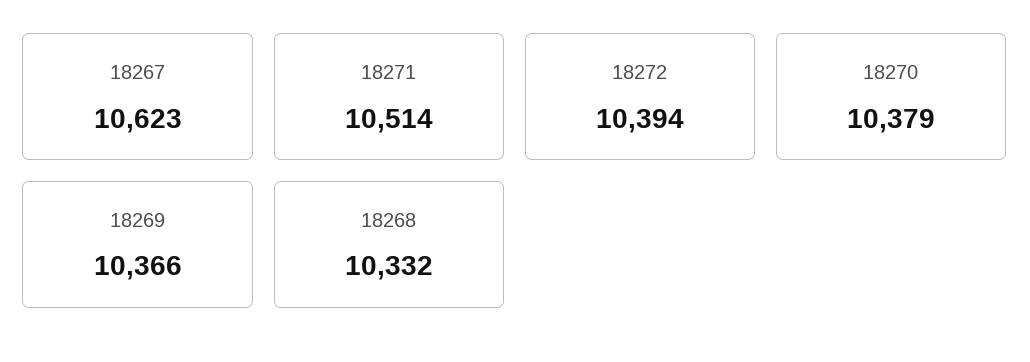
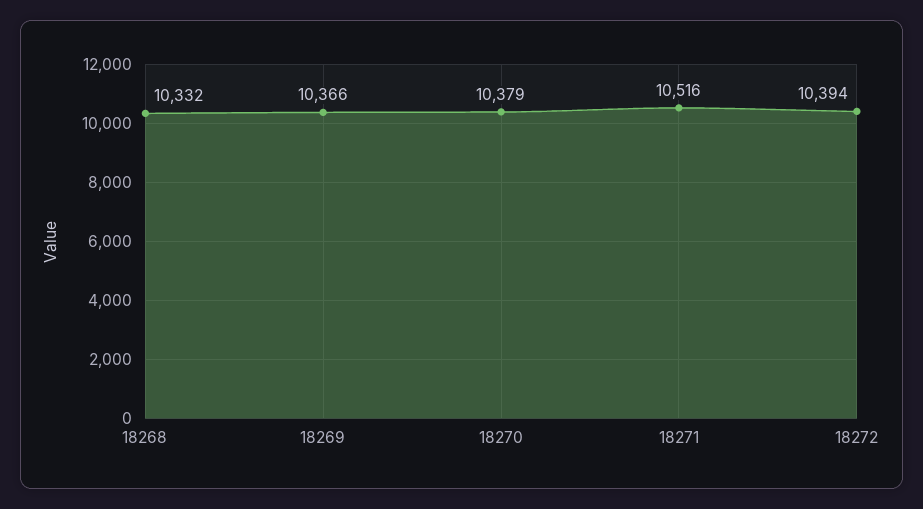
18267: 10623 -> none
18271: 10514 -> 10516

